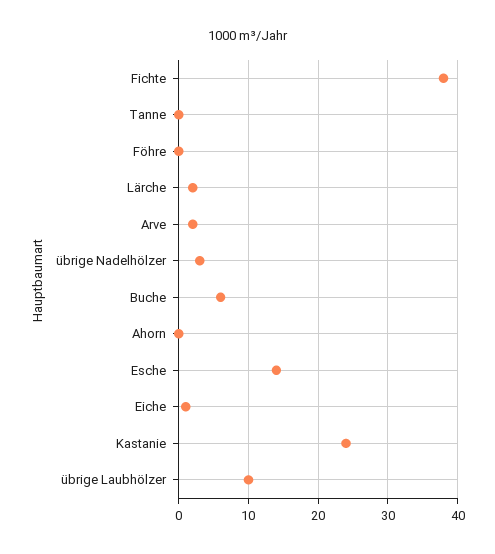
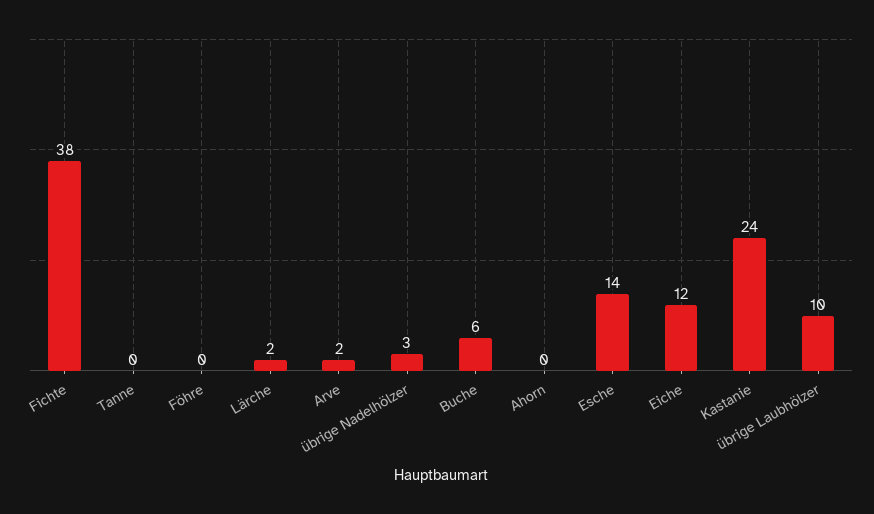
Eiche: 1 -> 12

